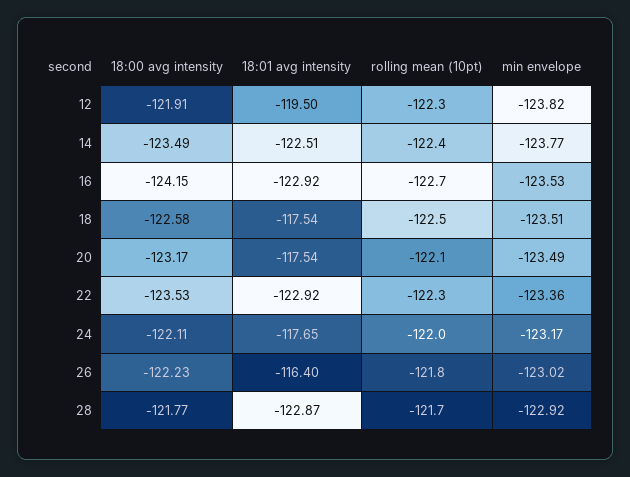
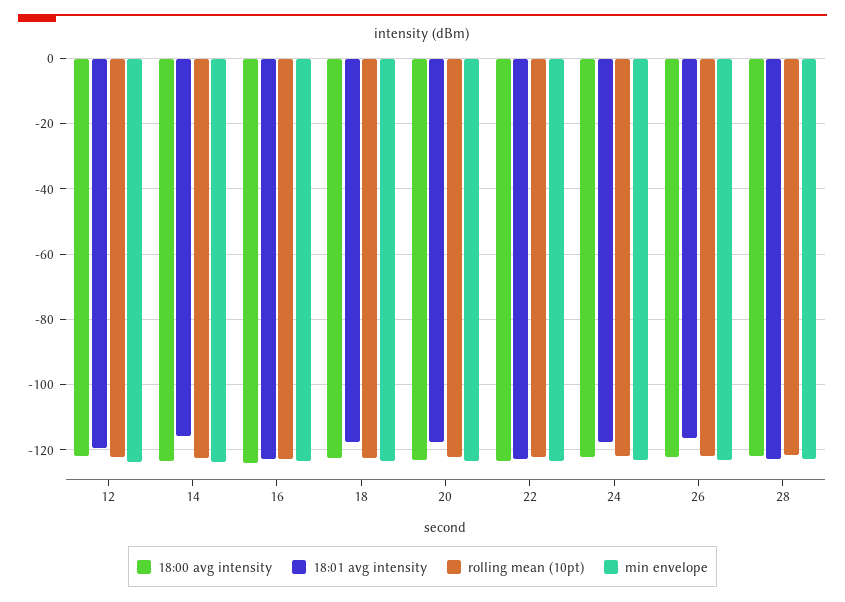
18:01 avg intensity, 14: -122.51 -> -116

